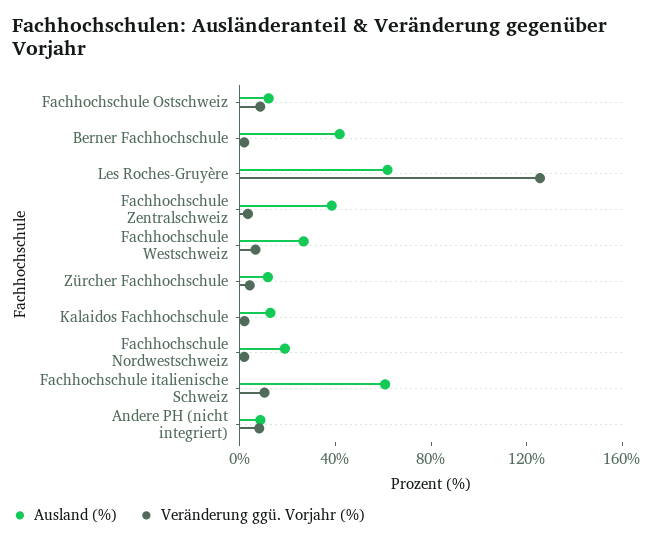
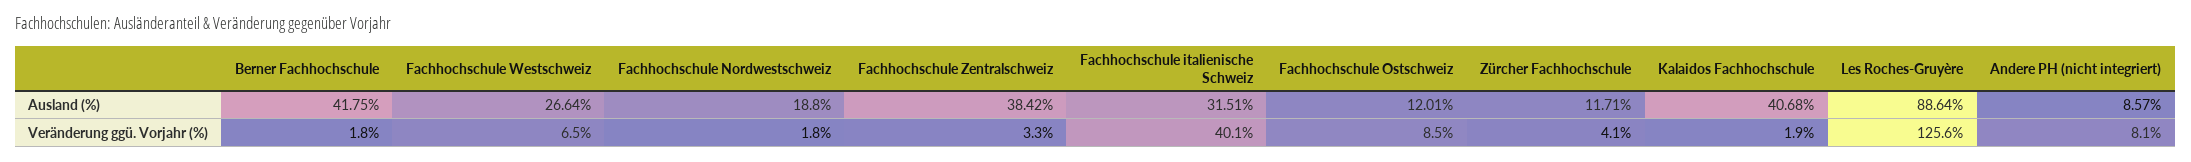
Ausland (%), Les Roches-Gruyère: 60 -> 88.64
Ausland (%), Kalaidos Fachhochschule: 10 -> 40.68
Ausland (%), Fachhochschule italienische Schweiz: 60 -> 31.51
Veränderung ggü. Vorjahr (%), Fachhochschule italienische Schweiz: 10 -> 40.1

